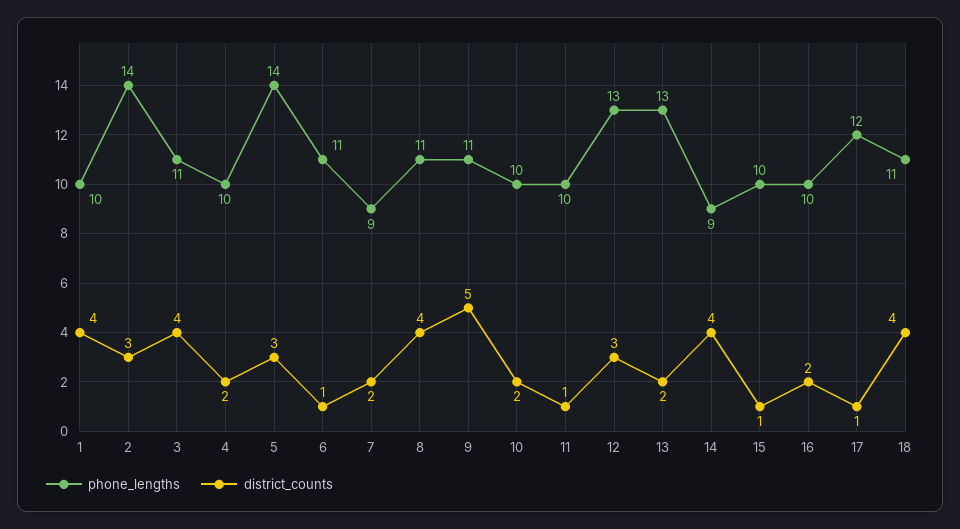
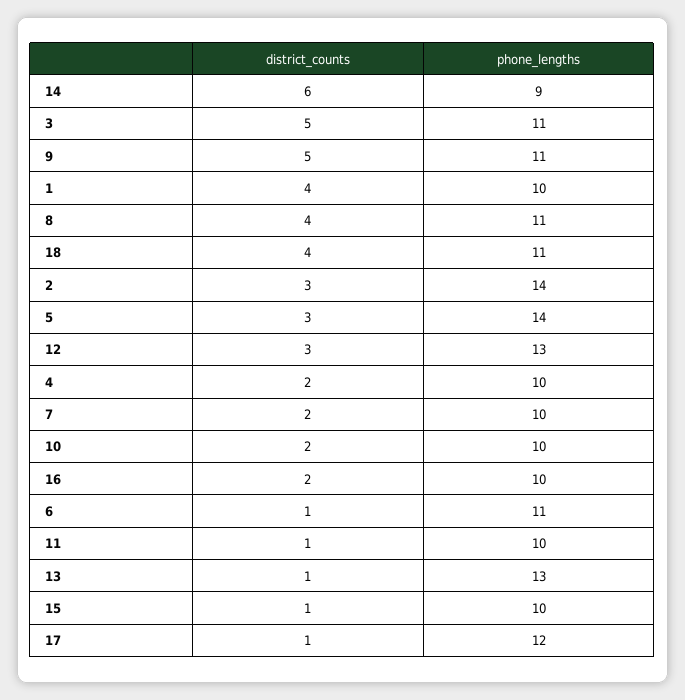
district_counts, 3: 4 -> 5
phone_lengths, 7: 9 -> 10
district_counts, 13: 2 -> 1
district_counts, 14: 4 -> 6

